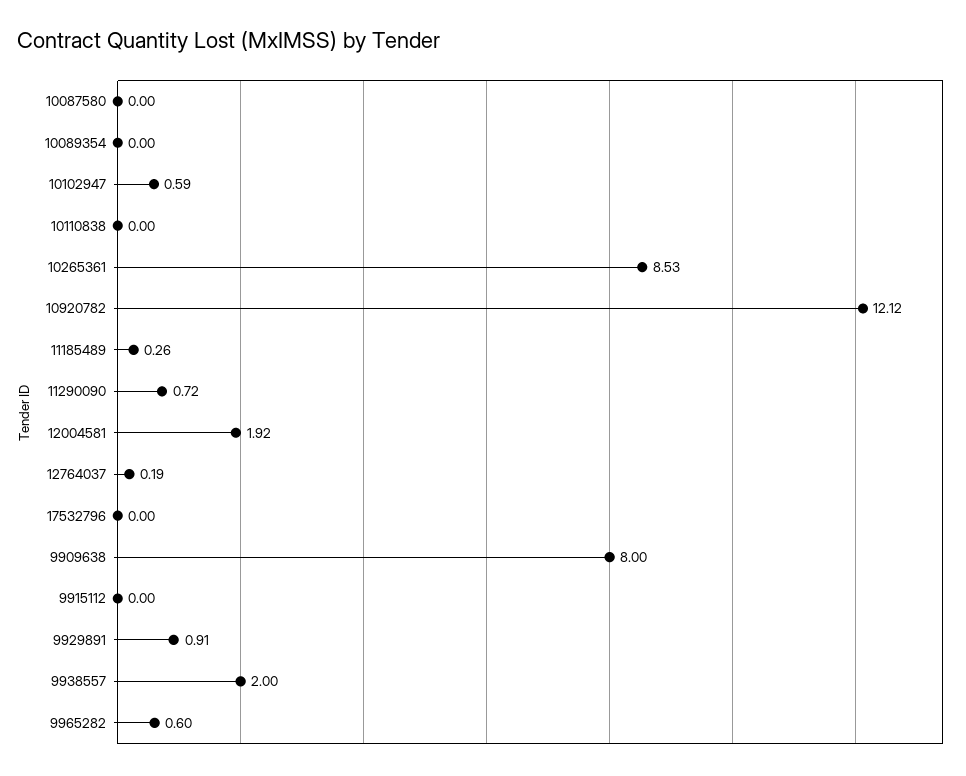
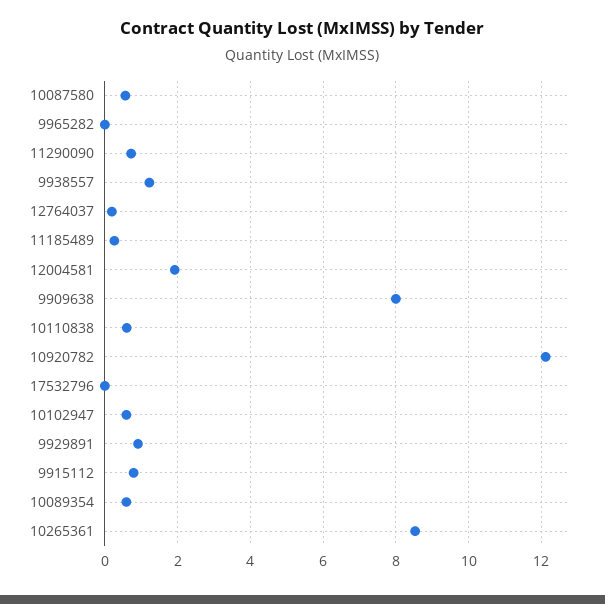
10087580: 0 -> 0.6
10089354: 0 -> 0.6
10110838: 0 -> 0.6
9915112: 0 -> 0.8
9938557: 2 -> 1.2
9965282: 0.6 -> 0

